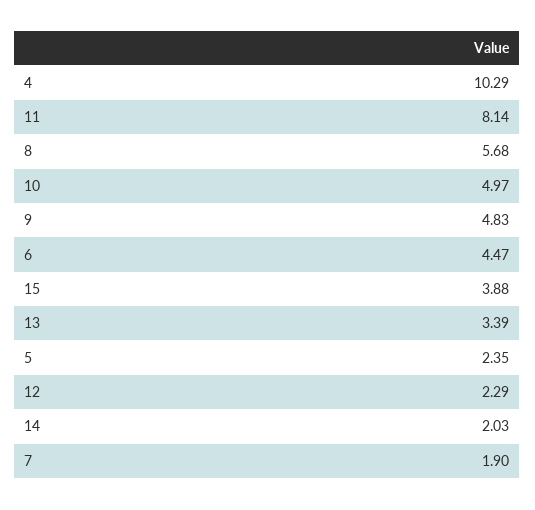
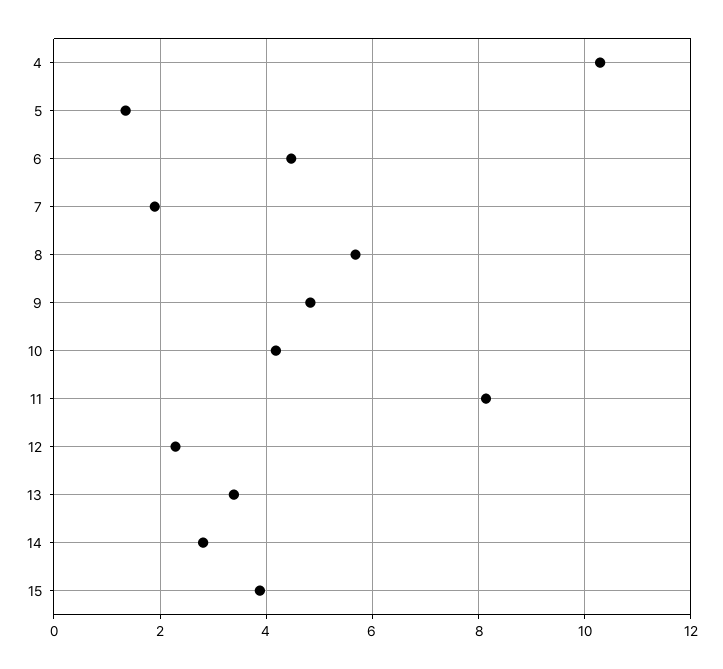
10: 4.97 -> 4.2
5: 2.35 -> 1.4
14: 2.03 -> 2.8

